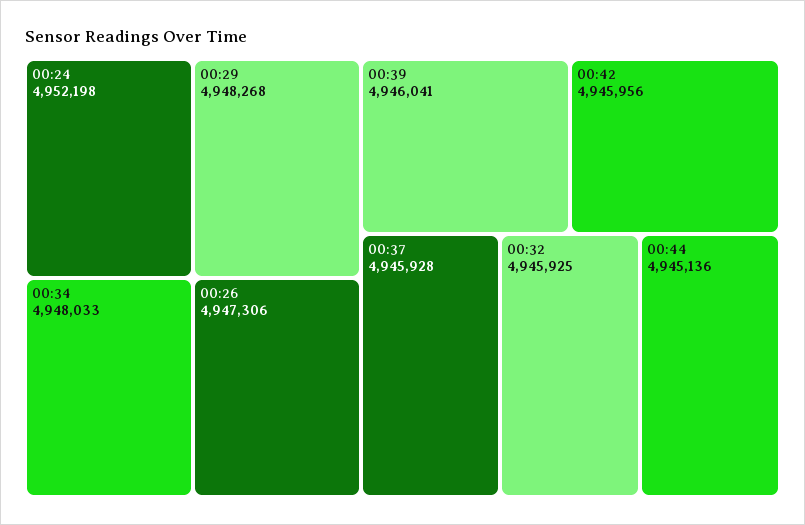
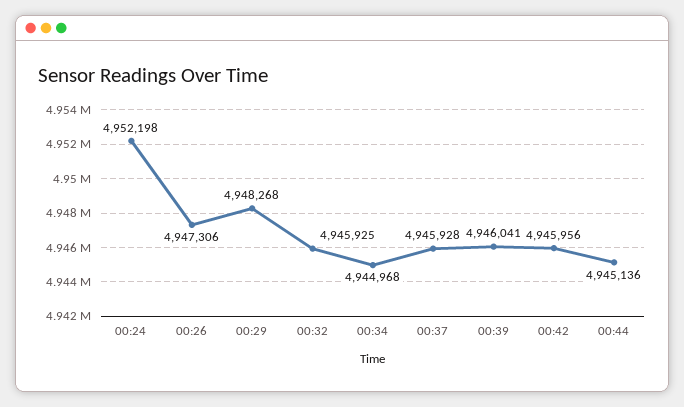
00:34: 4948033 -> 4944968

